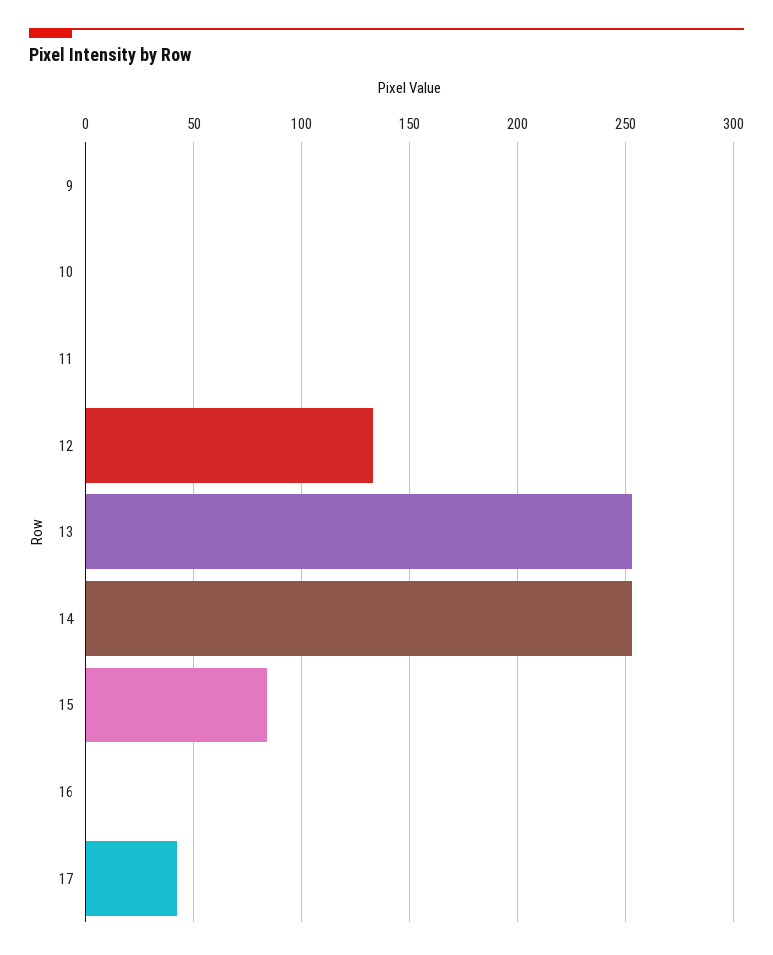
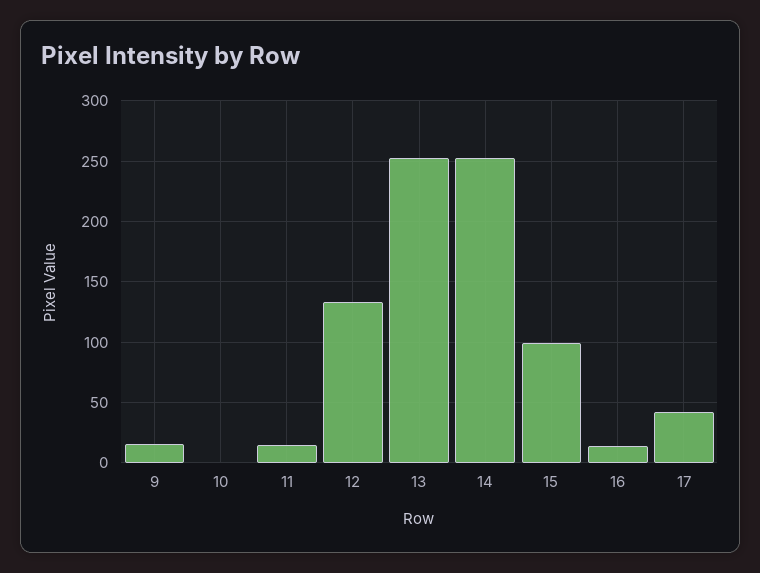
9: 0 -> 15
11: 0 -> 15
15: 85 -> 100
16: 0 -> 15

